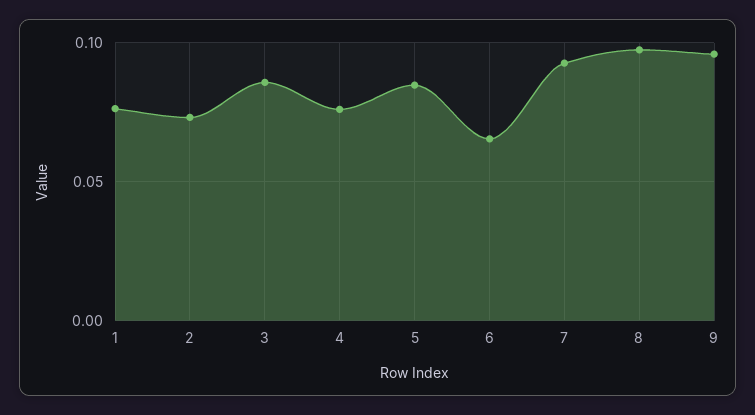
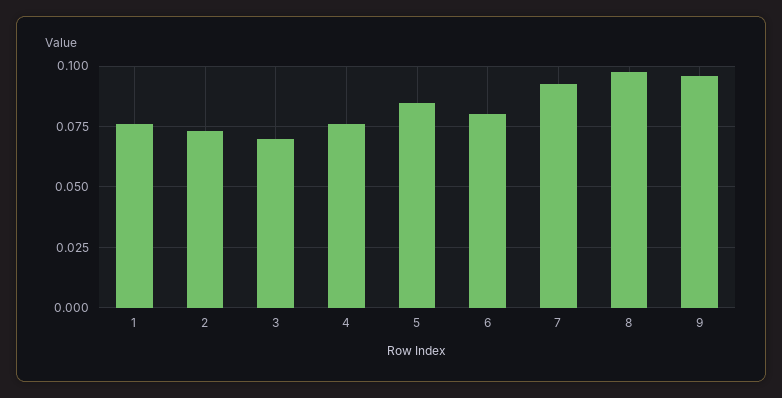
3: 0.085 -> 0.07
6: 0.065 -> 0.08

